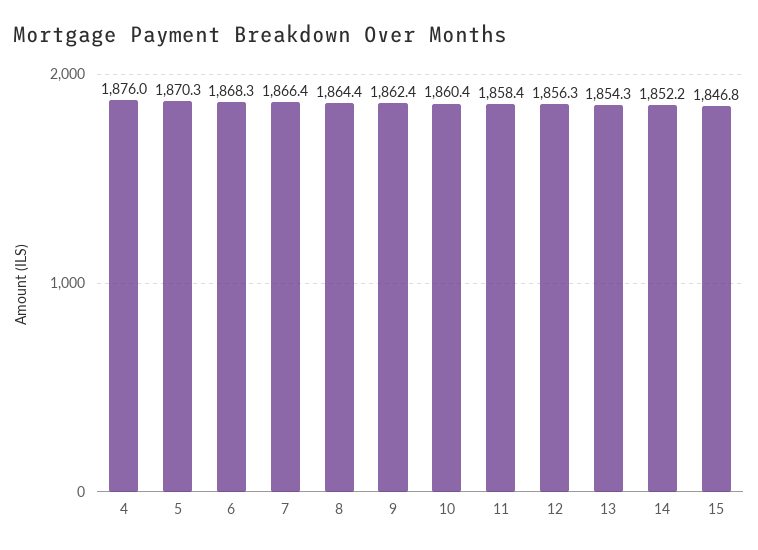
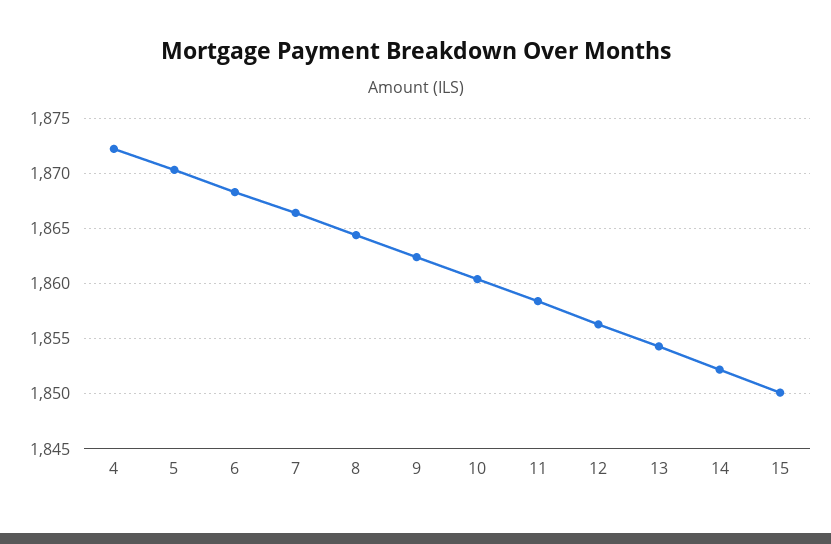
4: 1876 -> 1872
15: 1846.8 -> 1850

